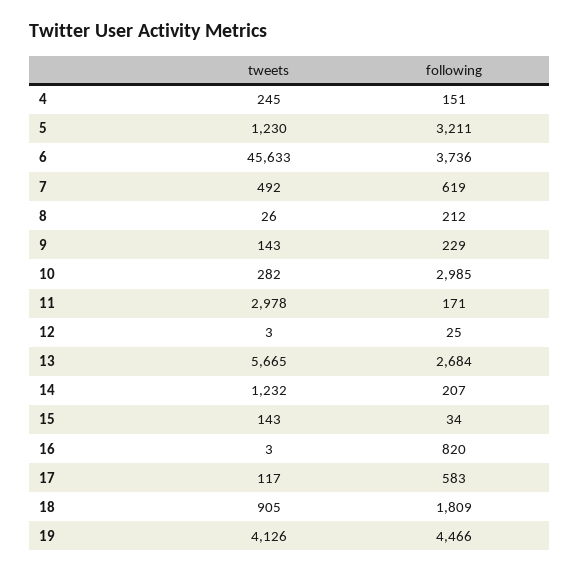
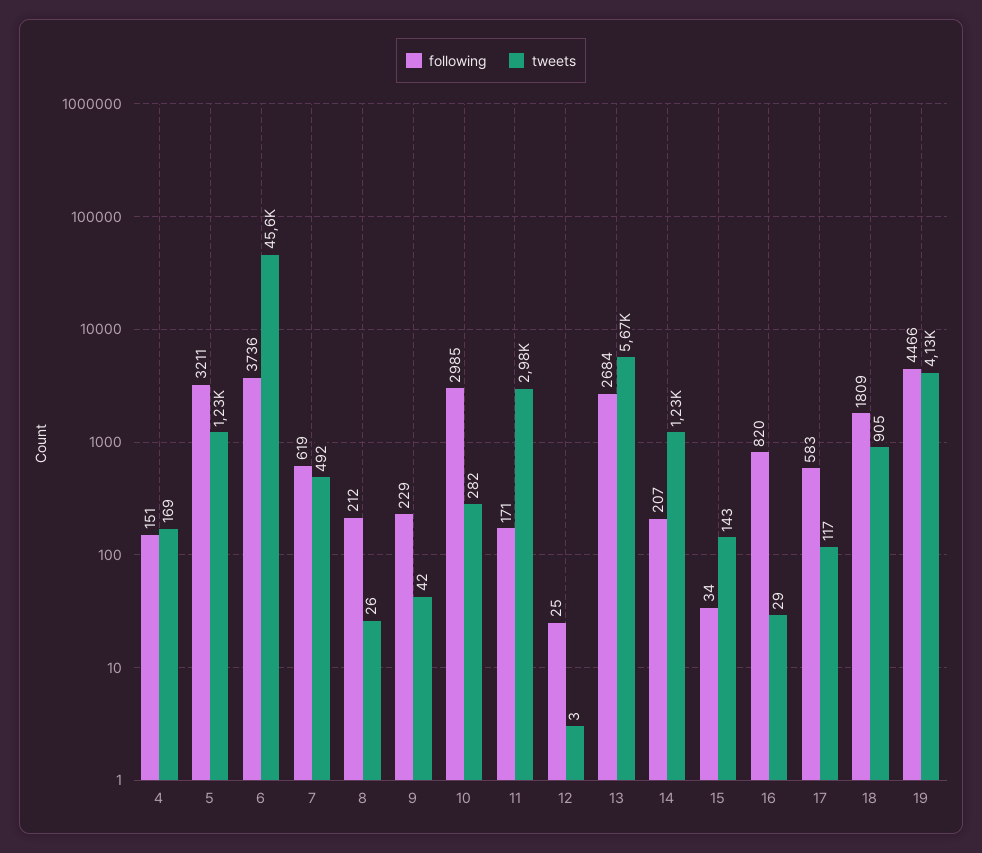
tweets, 4: 245 -> 169
tweets, 9: 143 -> 42
tweets, 16: 3 -> 29

